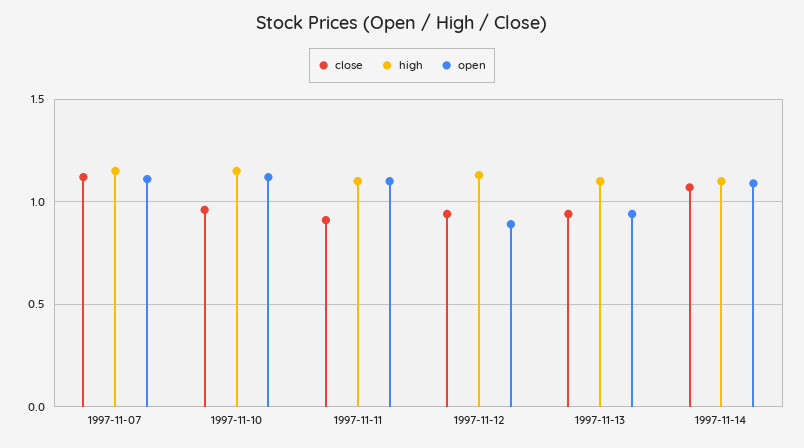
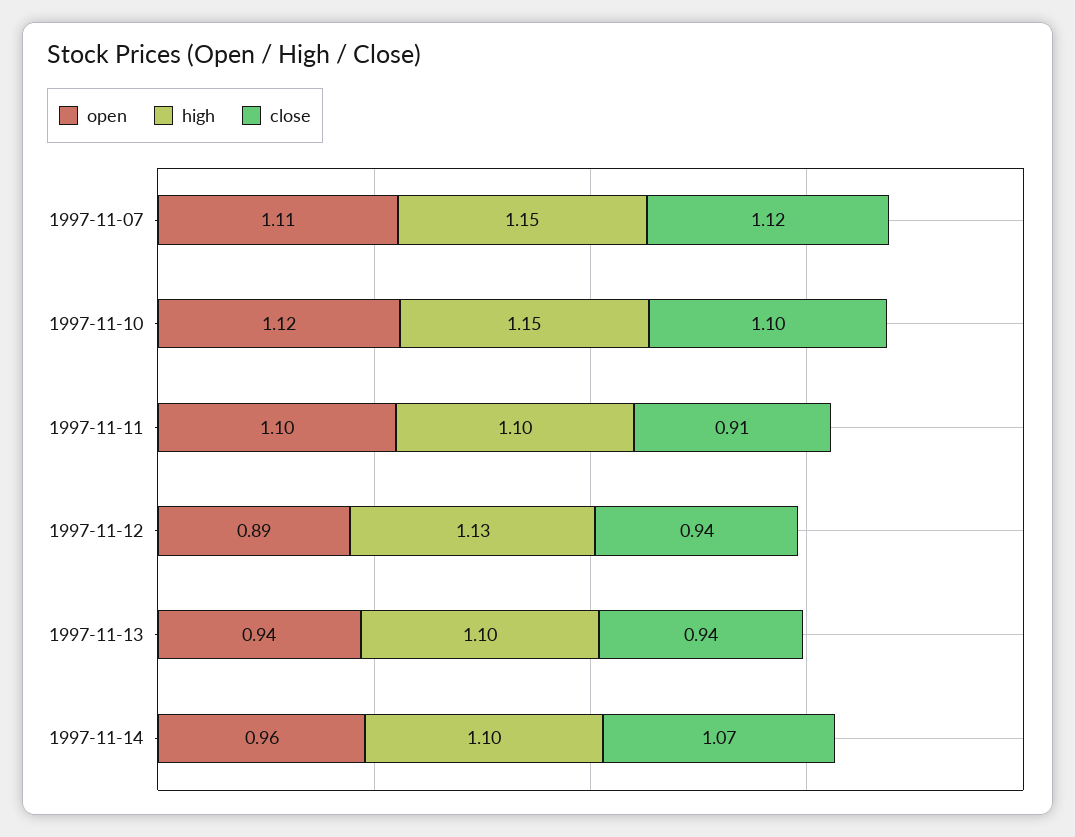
close, 1997-11-10: 0.95 -> 1.1
open, 1997-11-14: 1.1 -> 0.96

